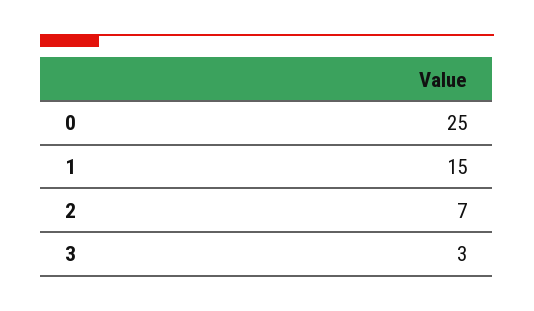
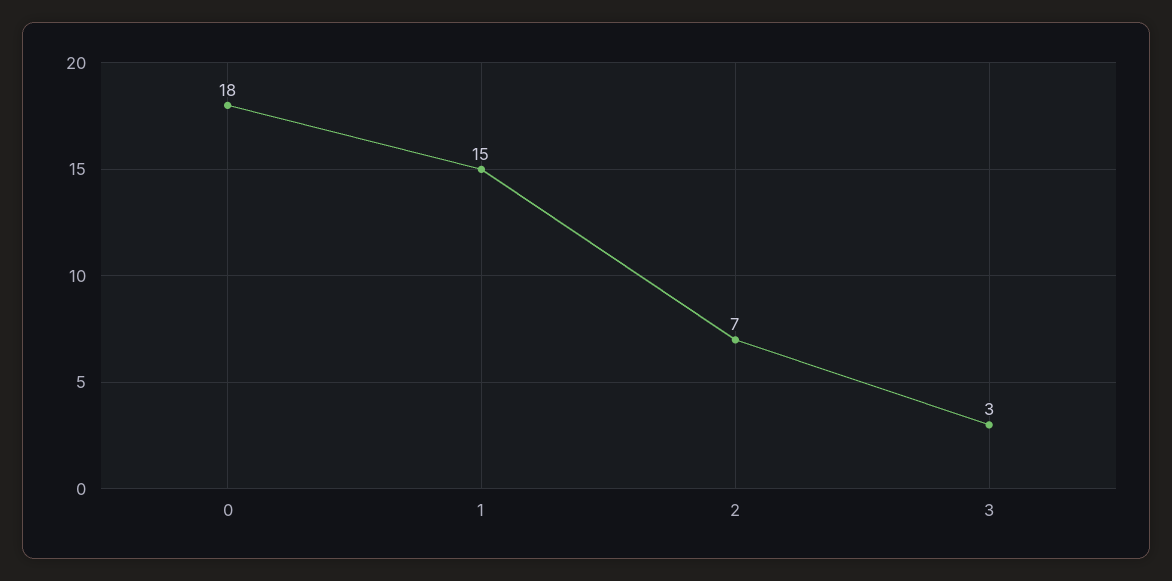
0: 25 -> 18

